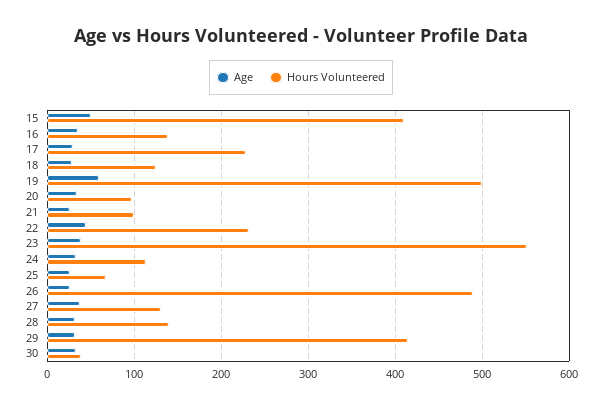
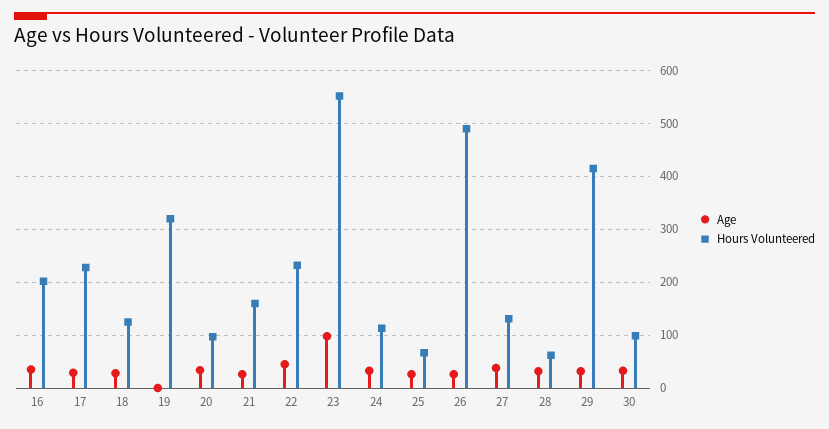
Age, 15: 50 -> none
Hours Volunteered, 15: 410 -> none
Hours Volunteered, 16: 140 -> 200
Age, 19: 60 -> 0
Hours Volunteered, 19: 500 -> 320
Hours Volunteered, 21: 100 -> 160
Age, 23: 40 -> 100
Hours Volunteered, 28: 140 -> 60
Hours Volunteered, 30: 40 -> 100

